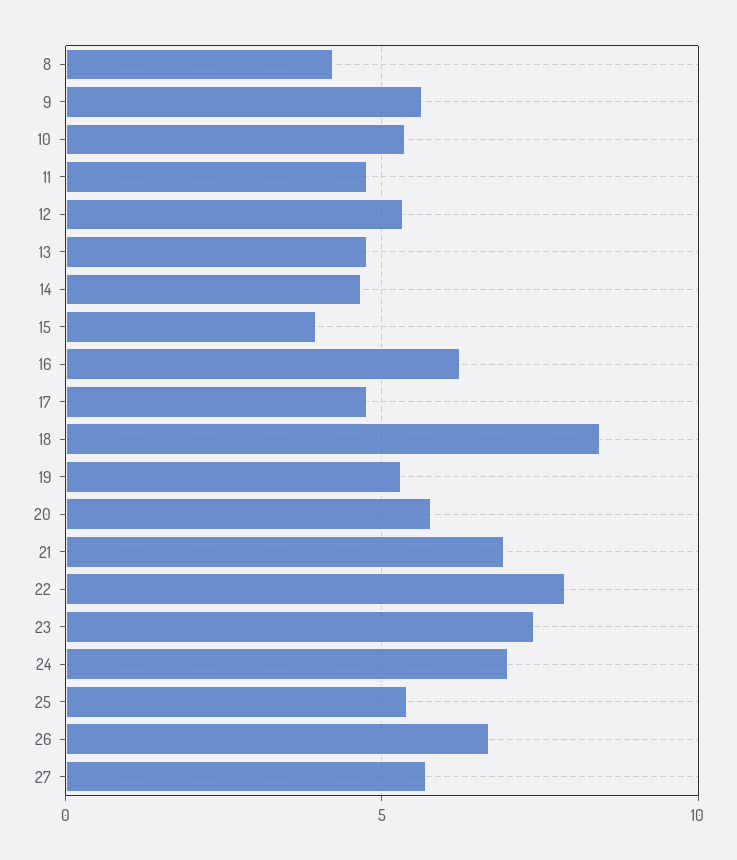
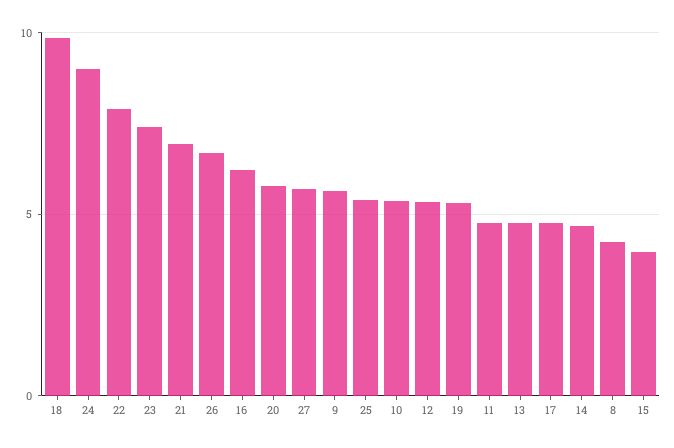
18: 8.5 -> 10
24: 7 -> 9

